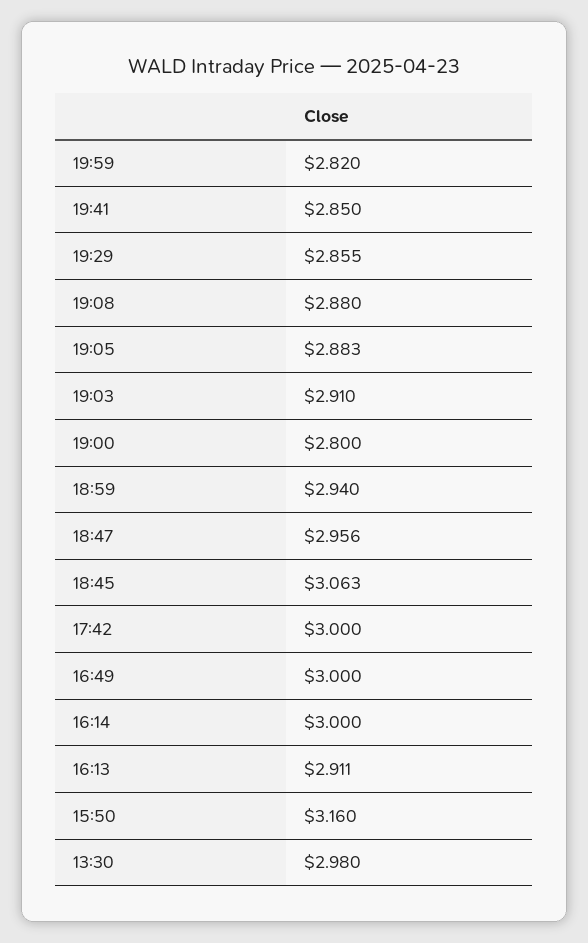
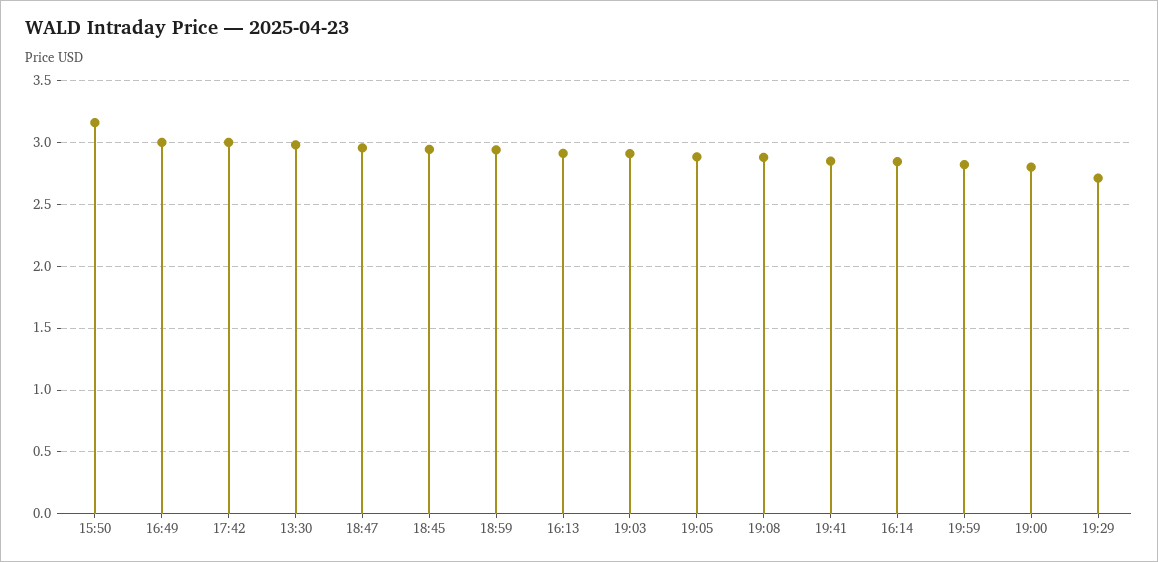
19:29: 2.855 -> 2.7
18:45: 3.063 -> 2.95
16:14: 3 -> 2.85

